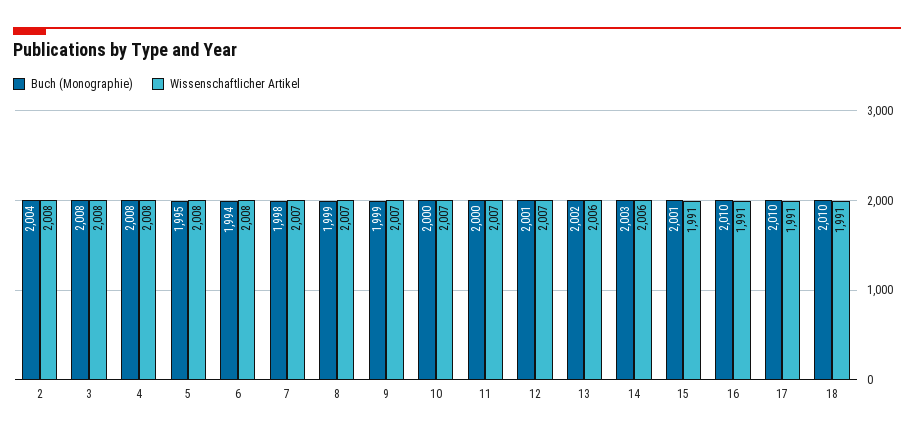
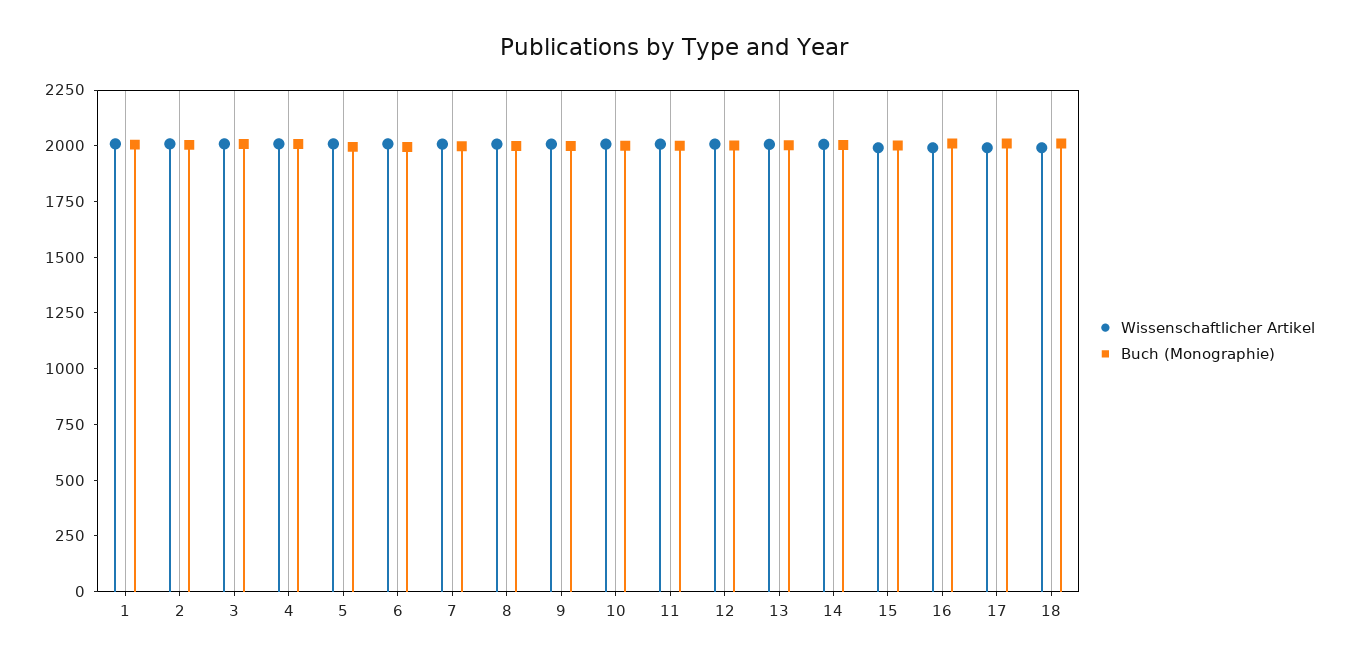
Wissenschaftlicher Artikel, 1: none -> 2000
Buch (Monographie), 1: none -> 2000

